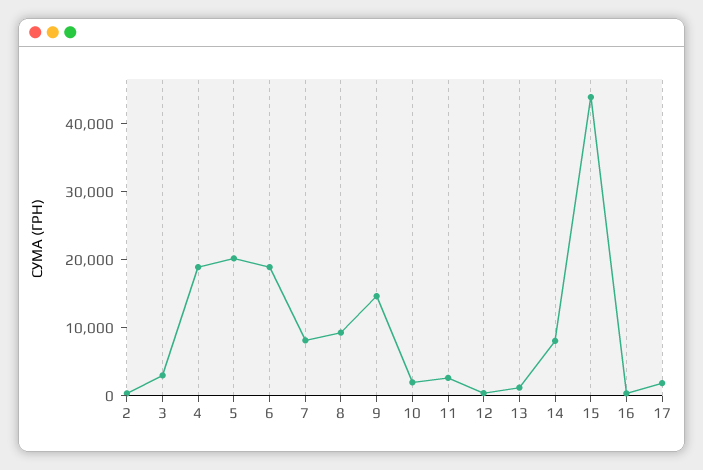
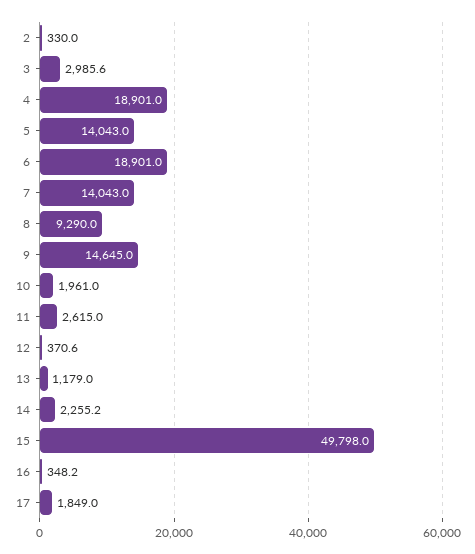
5: 20000 -> 14043
7: 8000 -> 14043
14: 8000 -> 2255.2
15: 44000 -> 49798

